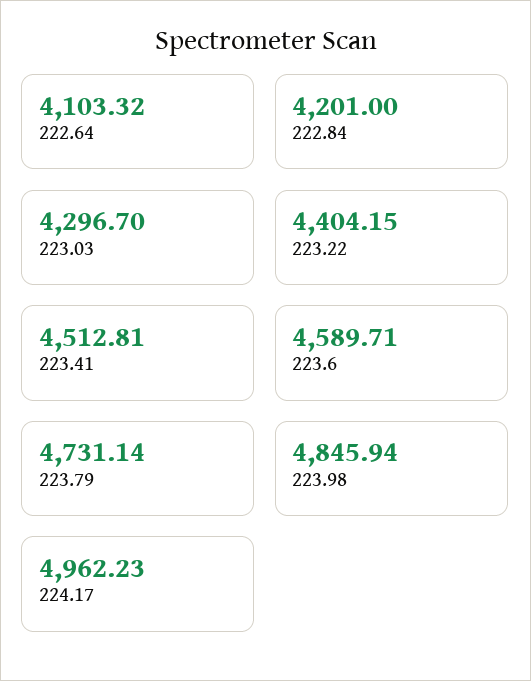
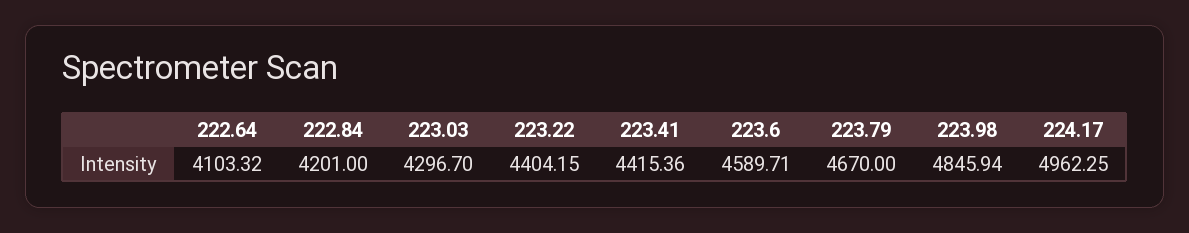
223.41: 4512.81 -> 4415.36
223.79: 4731.14 -> 4670
224.17: 4962.23 -> 4962.25

